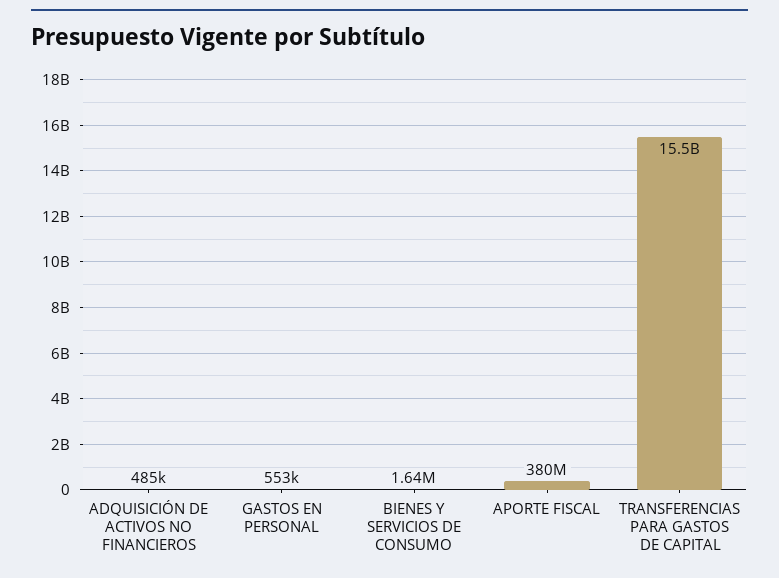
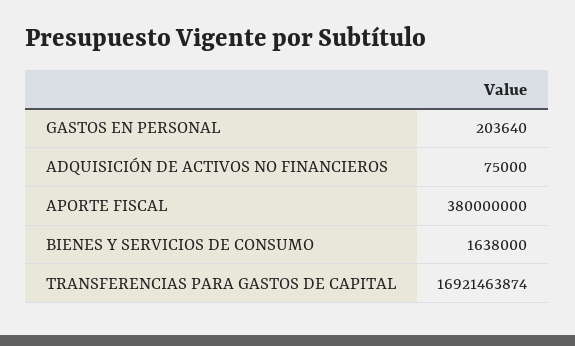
ADQUISICIÓN DE ACTIVOS NO FINANCIEROS: 485000 -> 75000
GASTOS EN PERSONAL: 553000 -> 203640
TRANSFERENCIAS PARA GASTOS DE CAPITAL: 15500000000 -> 16921463874

